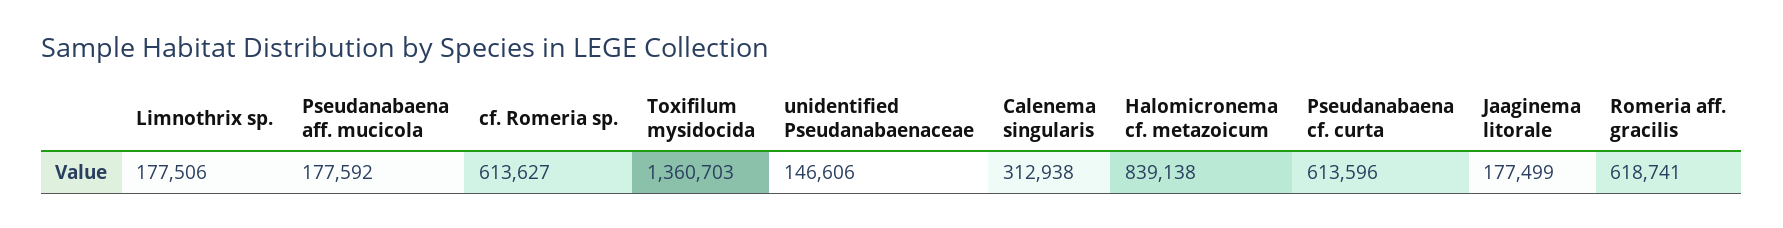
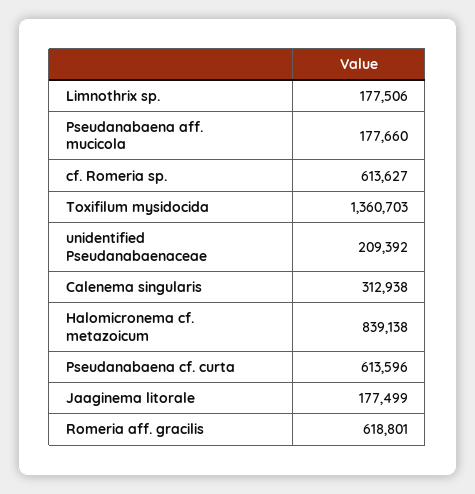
Pseudanabaena aff. mucicola: 177592 -> 177660
unidentified Pseudanabaenaceae: 146606 -> 209392
Romeria aff. gracilis: 618741 -> 618801

